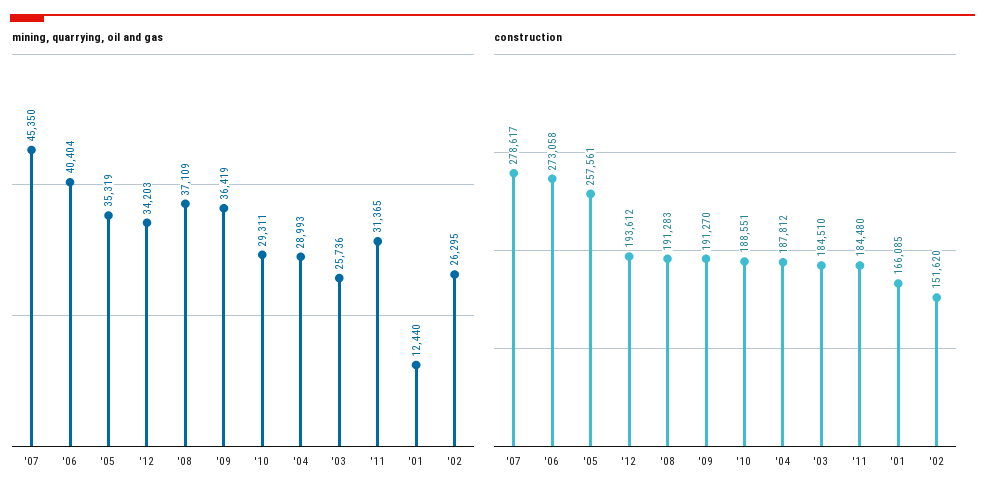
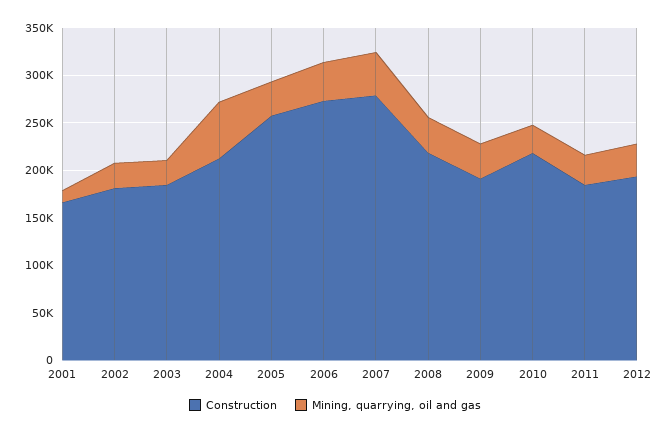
mining, quarrying, oil and gas, '04: 28993 -> 60000
construction, '08: 191283 -> 220000
construction, '10: 188551 -> 220000
construction, '04: 187812 -> 210000
construction, '02: 151620 -> 180000

